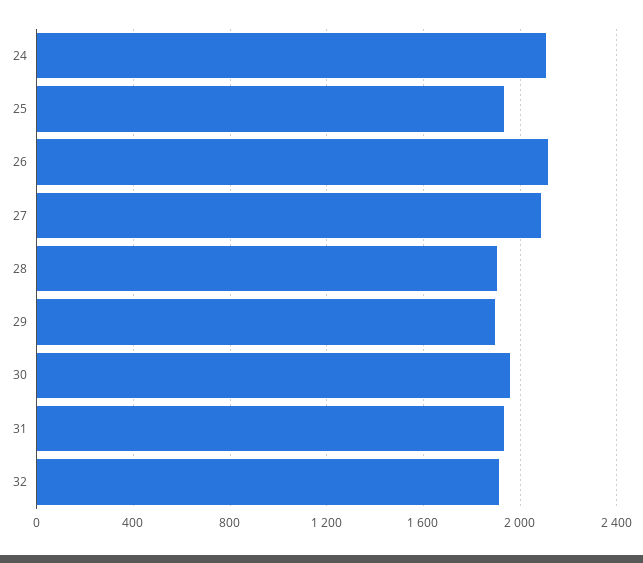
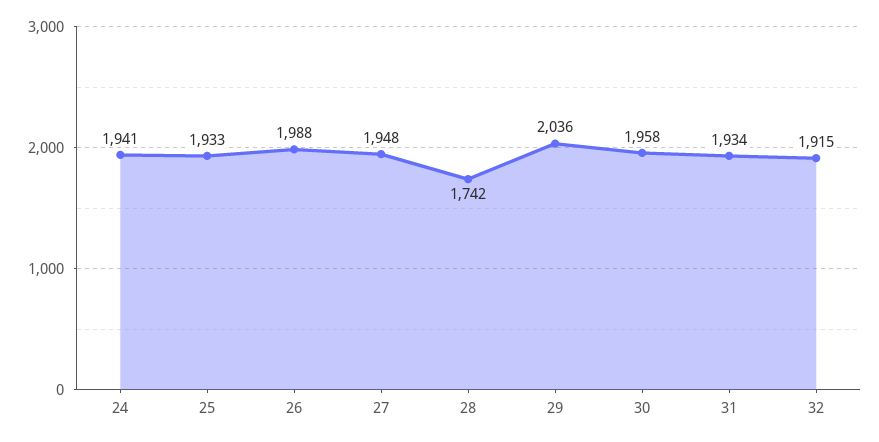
24: 2100 -> 1941
26: 2100 -> 1988
27: 2100 -> 1948
28: 1900 -> 1742
29: 1900 -> 2036

